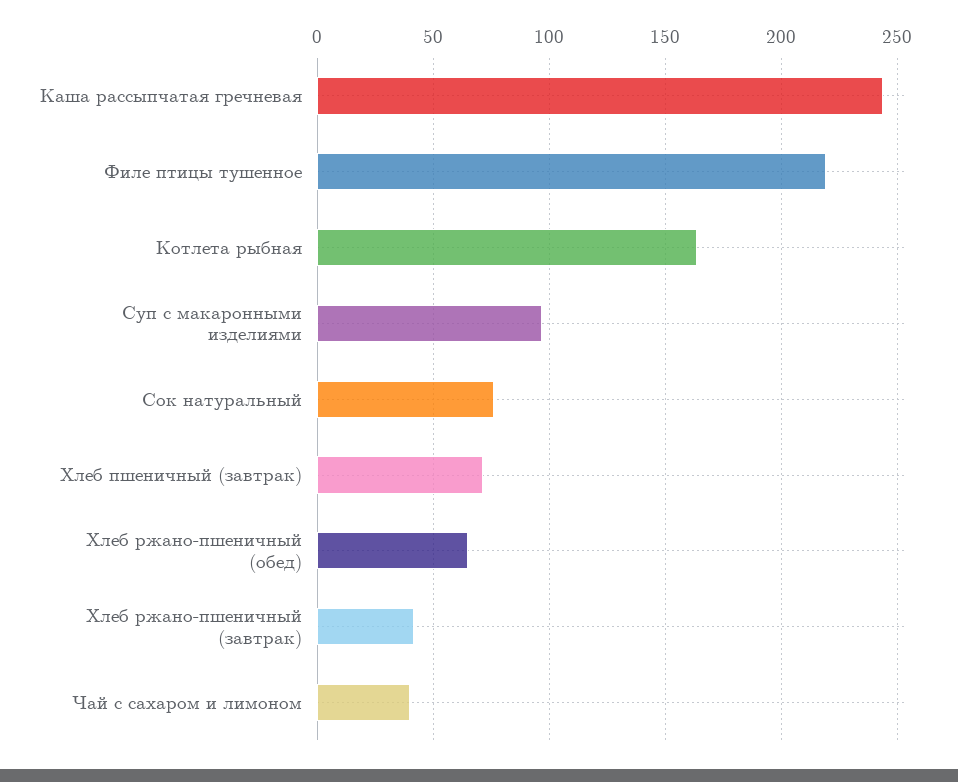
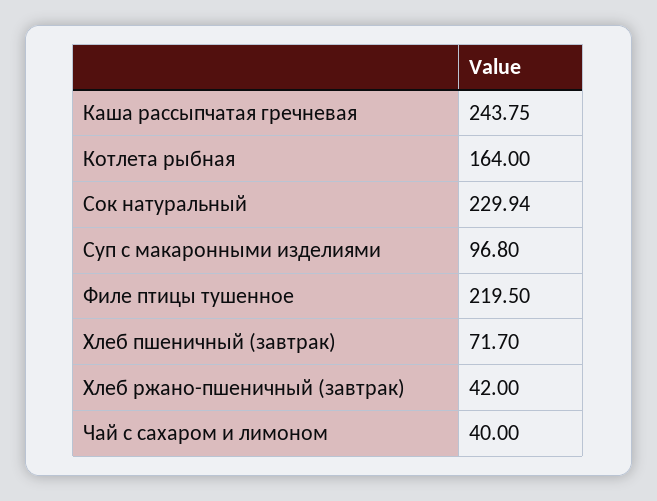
Сок натуральный: 75 -> 229.94
Хлеб ржано-пшеничный (обед): 65 -> none

